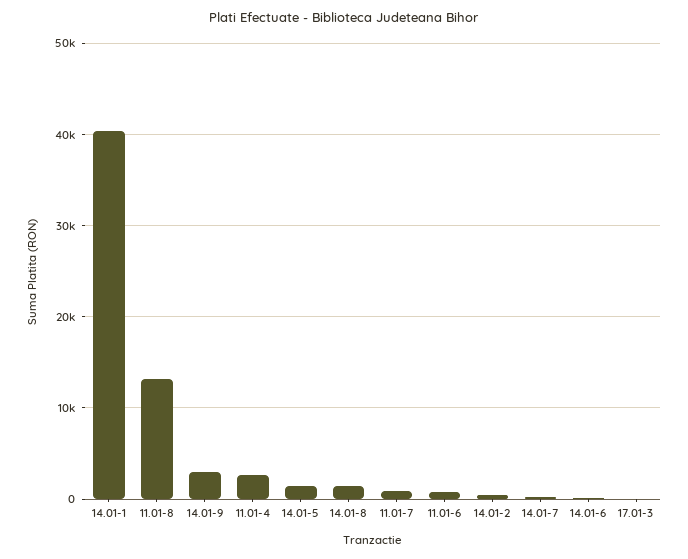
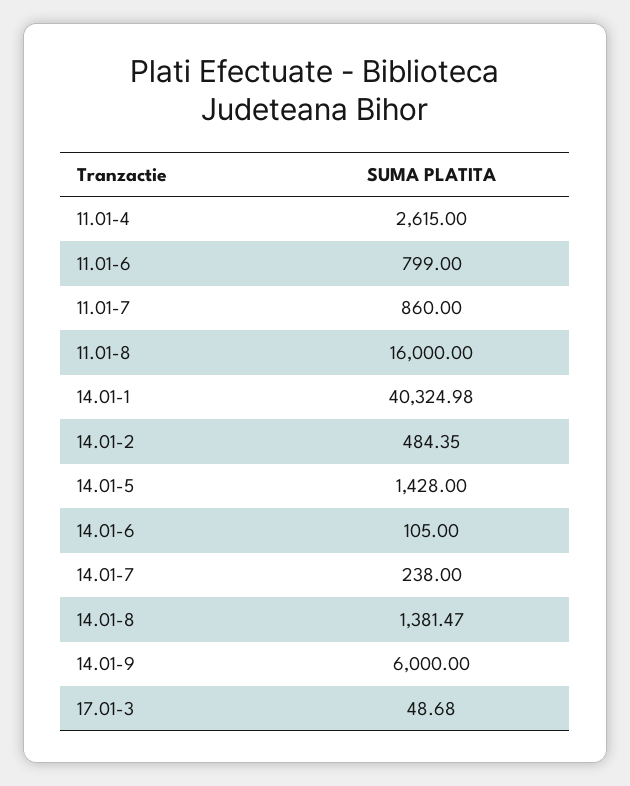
11.01-8: 13000 -> 16000
14.01-9: 3000 -> 6000

